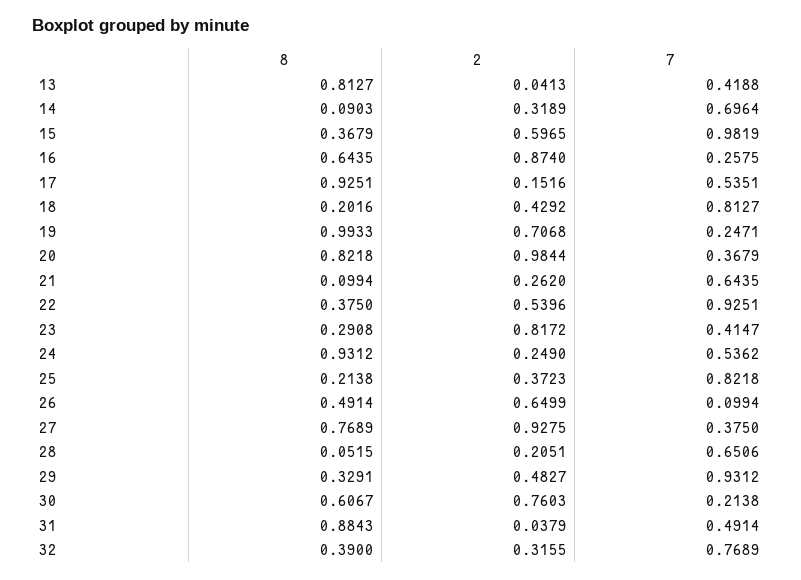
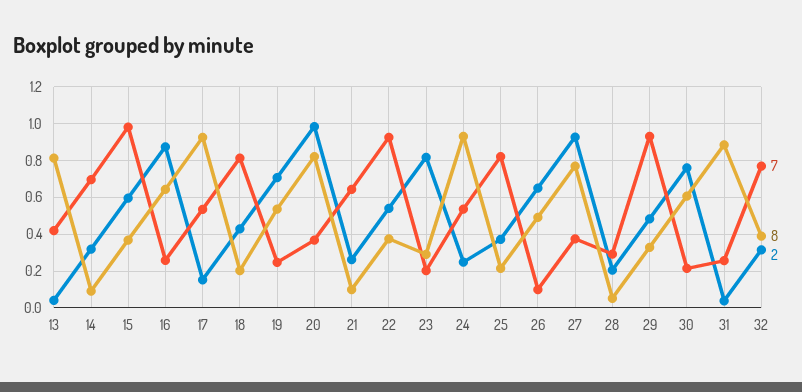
8, 19: 0.9933 -> 0.55
7, 23: 0.4147 -> 0.2
7, 28: 0.6506 -> 0.3
7, 31: 0.4914 -> 0.25

